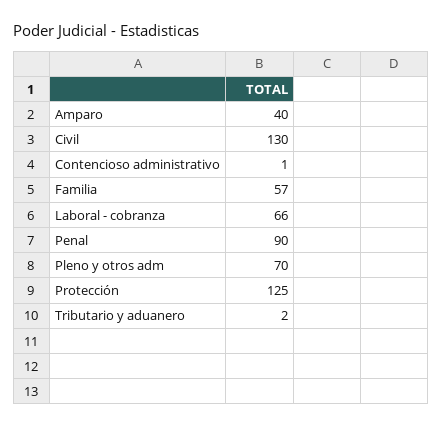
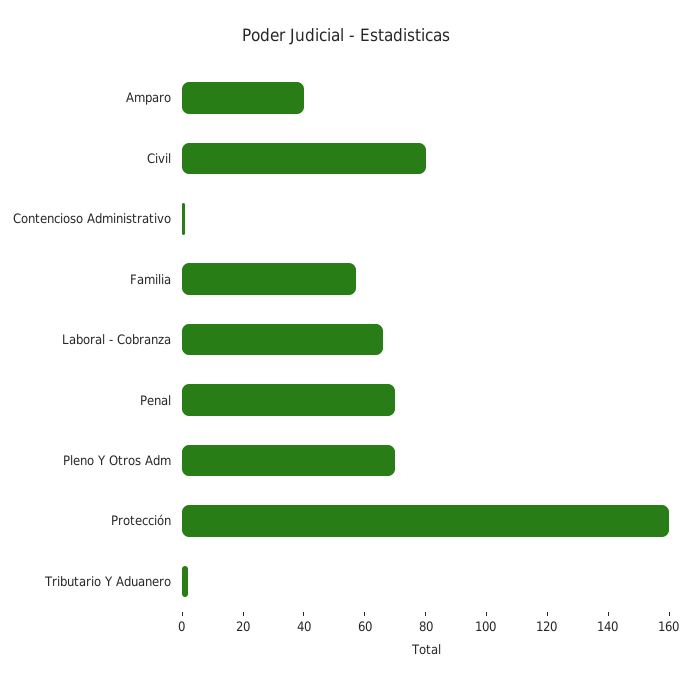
Civil: 130 -> 80
Penal: 90 -> 70
Protección: 125 -> 160

